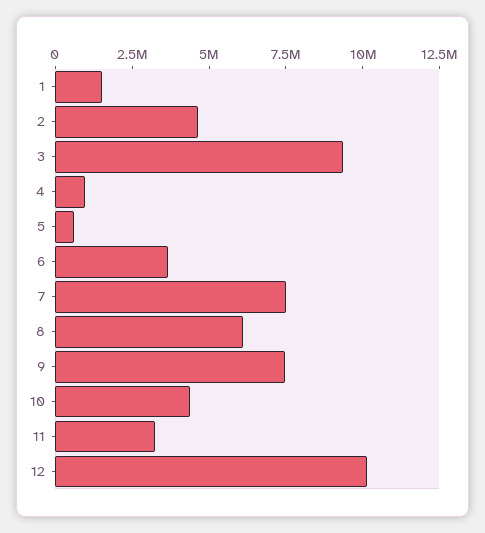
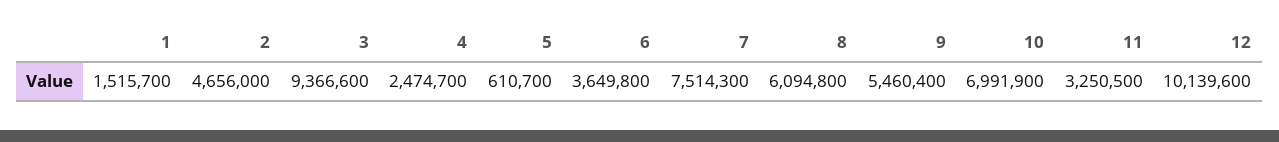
4: 1000000 -> 2474700
9: 7500000 -> 5460400
10: 4500000 -> 6991900

